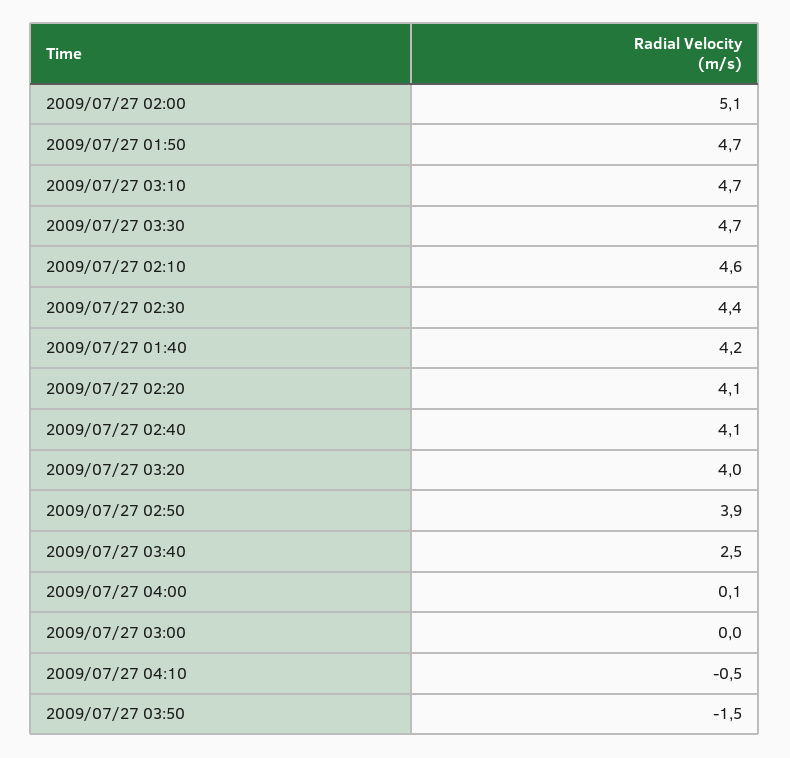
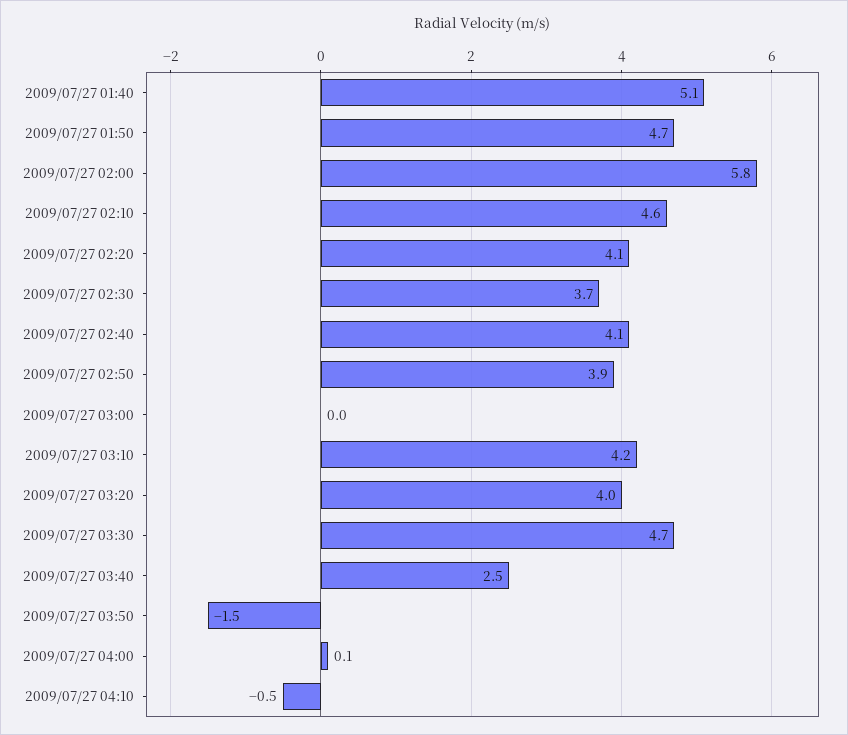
2009/07/27 02:00: 5.1 -> 5.8
2009/07/27 03:10: 4.7 -> 4.2
2009/07/27 02:30: 4.4 -> 3.7
2009/07/27 01:40: 4.2 -> 5.1

